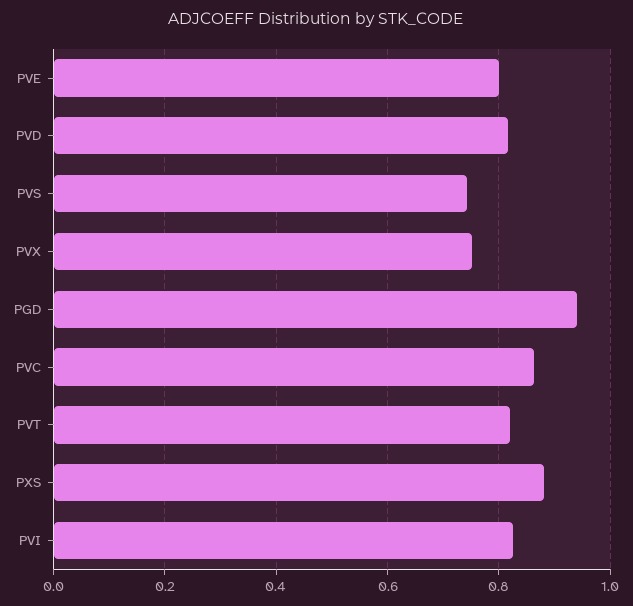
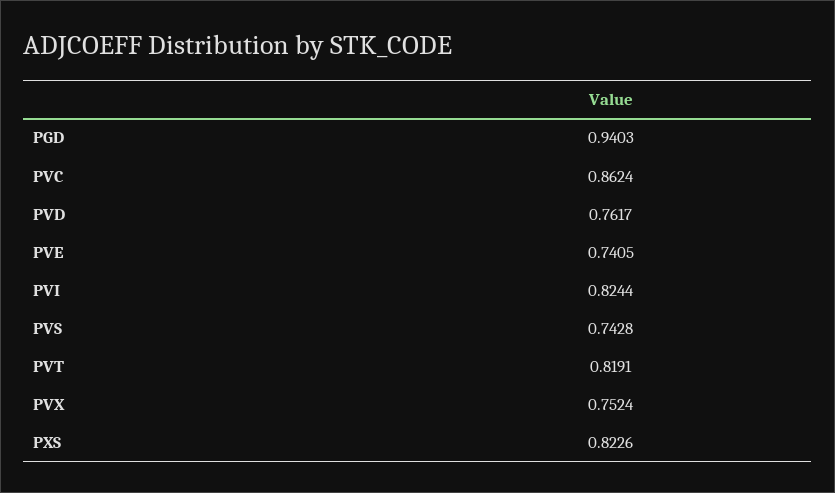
PVE: 0.8 -> 0.7405
PVD: 0.82 -> 0.7617
PXS: 0.88 -> 0.8226

